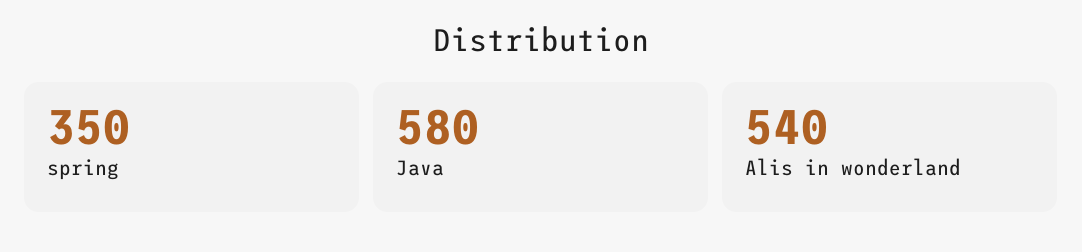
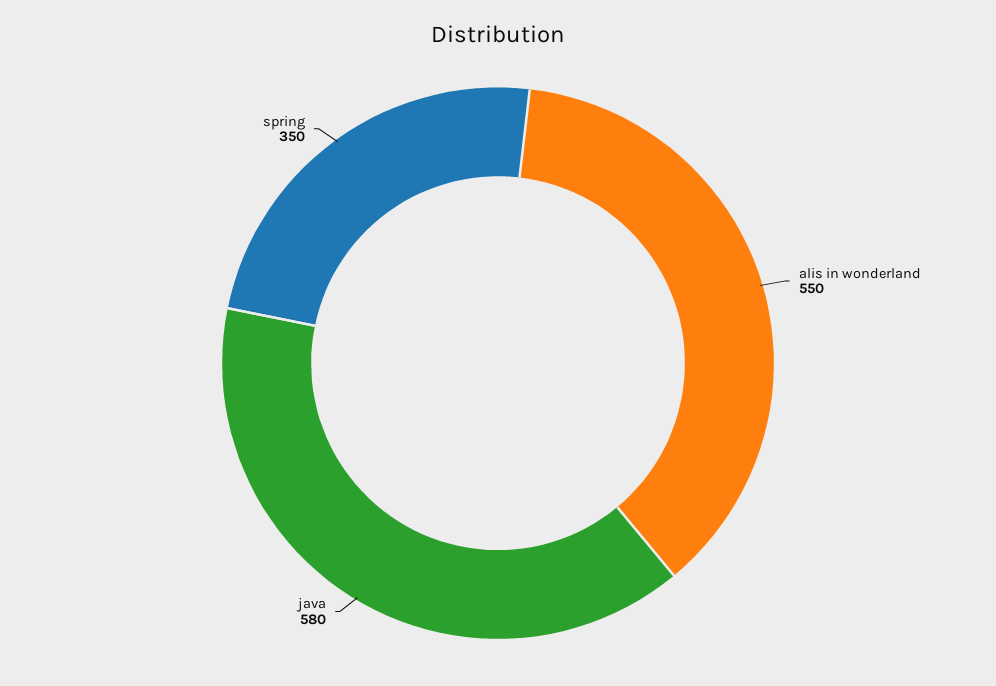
Alis in wonderland: 540 -> 550

